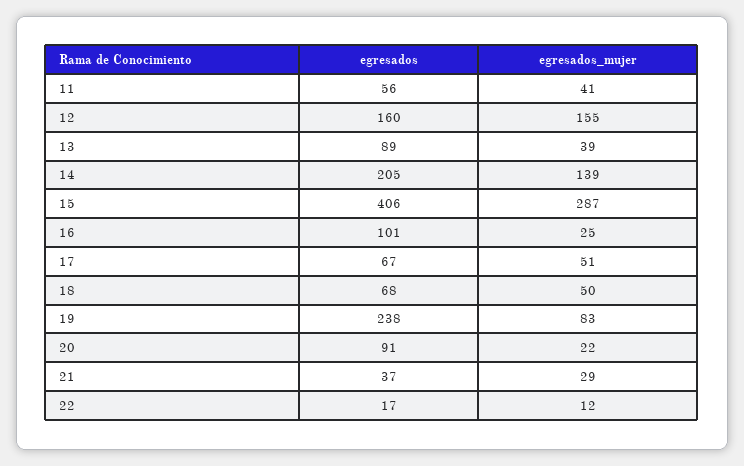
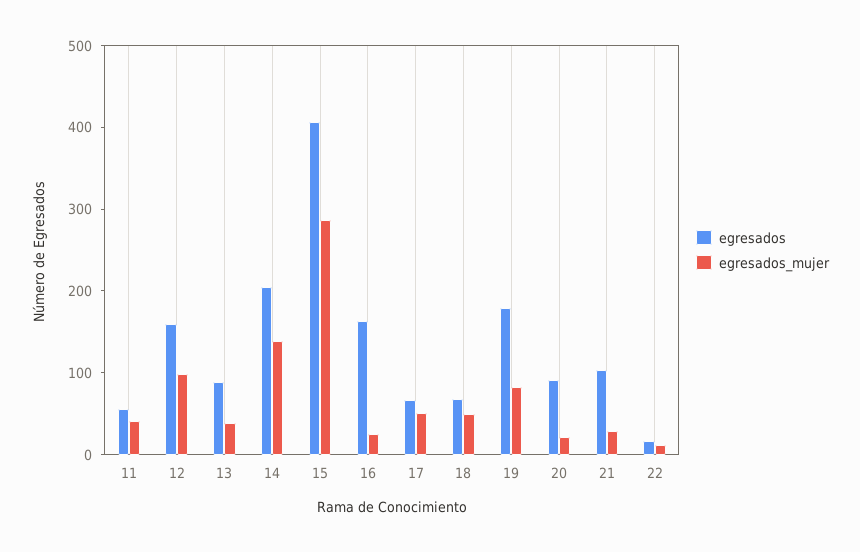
egresados_mujer, 12: 155 -> 100
egresados, 16: 101 -> 160
egresados, 19: 238 -> 180
egresados, 21: 37 -> 100

